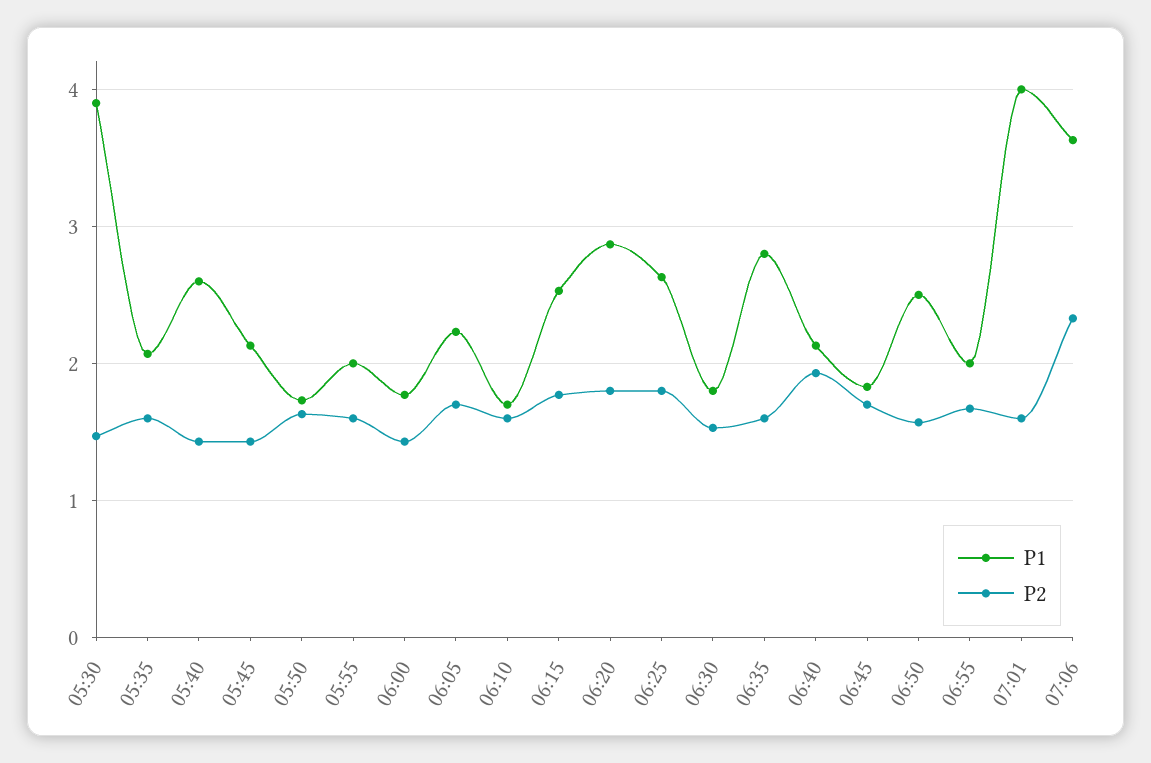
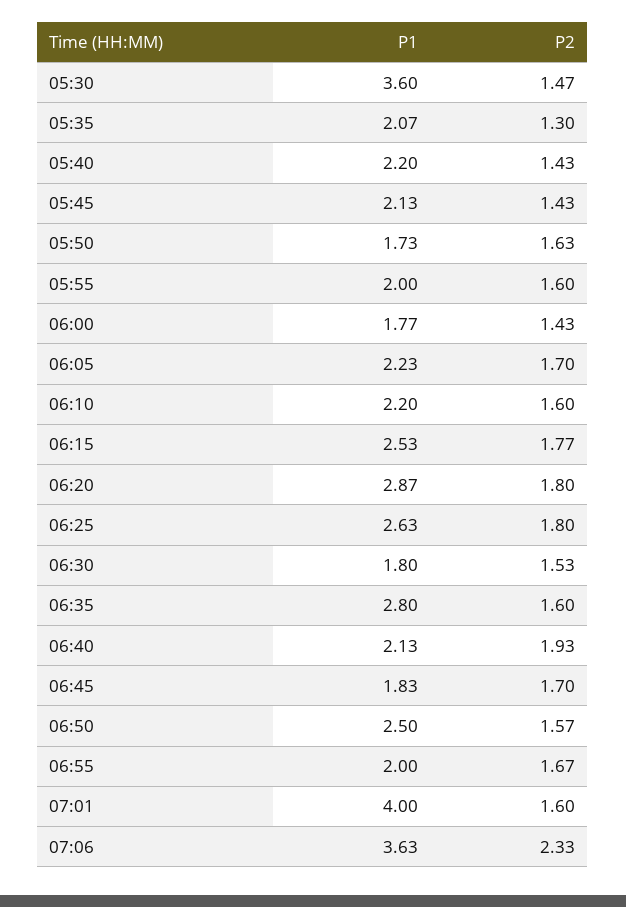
P1, 05:30: 3.9 -> 3.6
P2, 05:35: 1.6 -> 1.3
P1, 05:40: 2.6 -> 2.2
P1, 06:10: 1.7 -> 2.2

